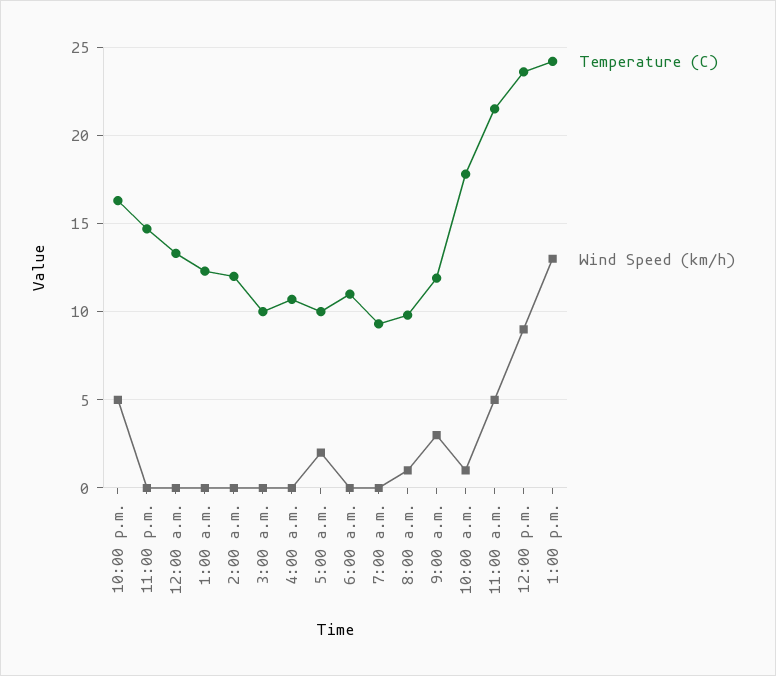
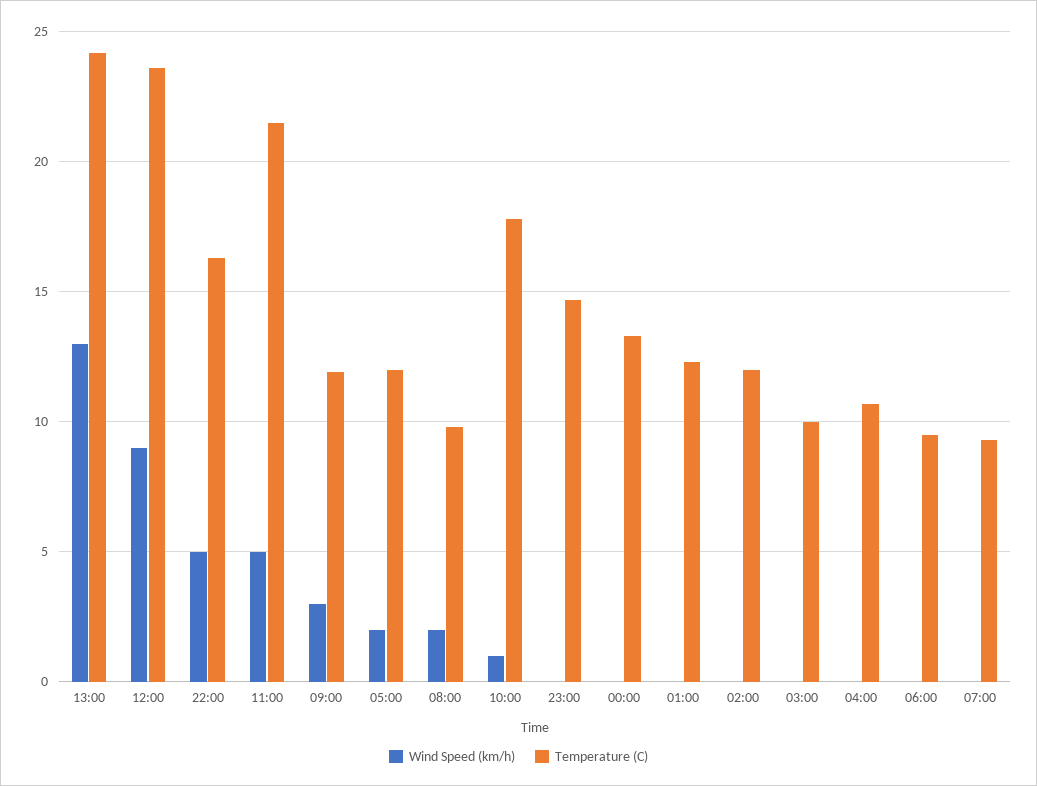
Temperature (C), 5:00 a.m.: 10 -> 12
Temperature (C), 6:00 a.m.: 11 -> 9.5
Wind Speed (km/h), 8:00 a.m.: 1 -> 2

